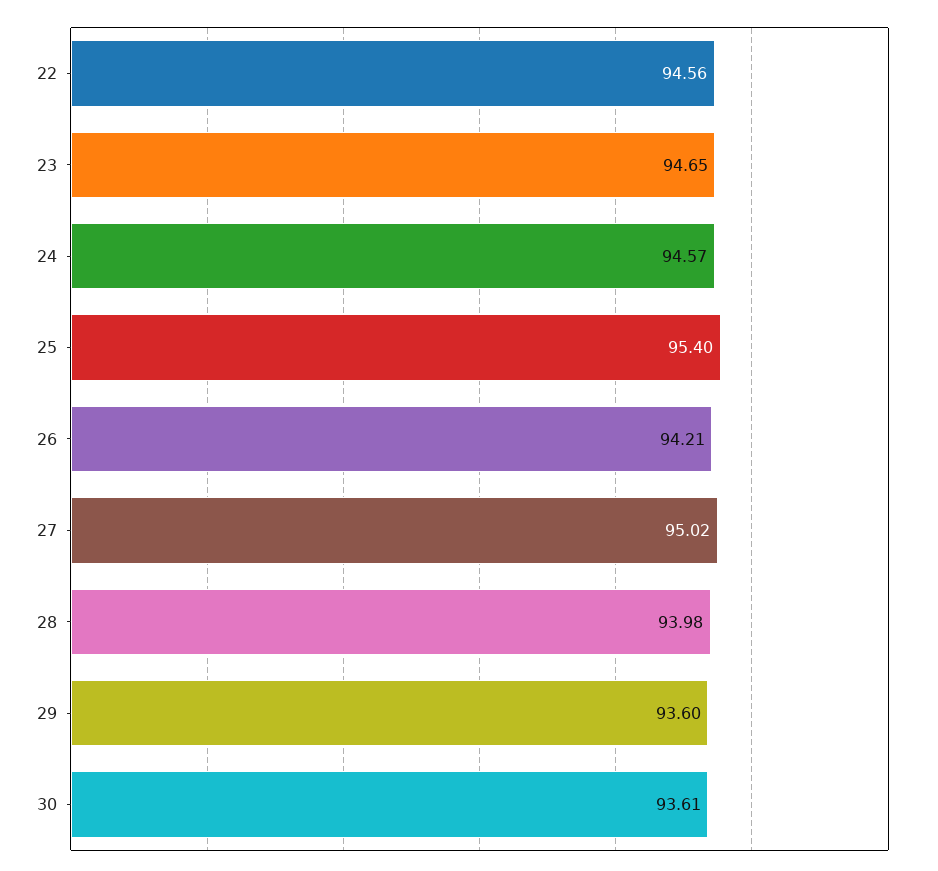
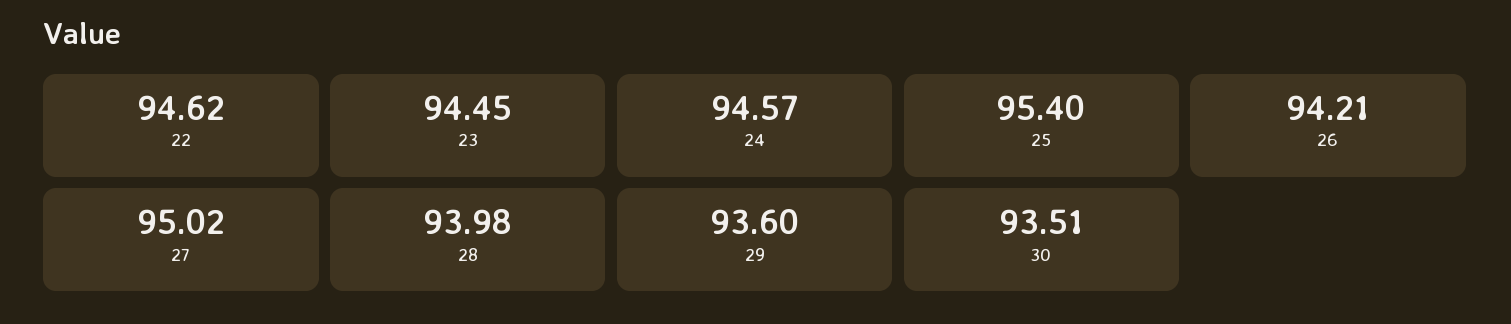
22: 94.56 -> 94.62
23: 94.65 -> 94.45
30: 93.61 -> 93.51

